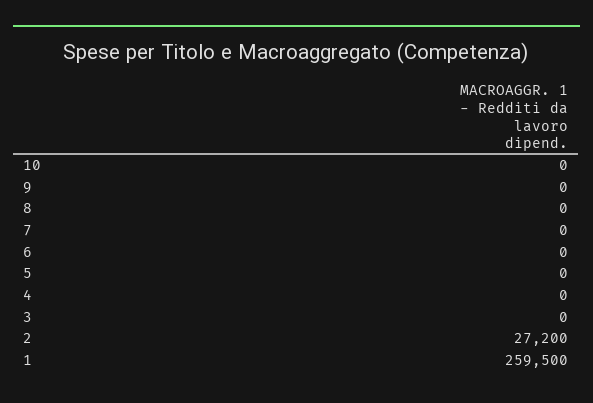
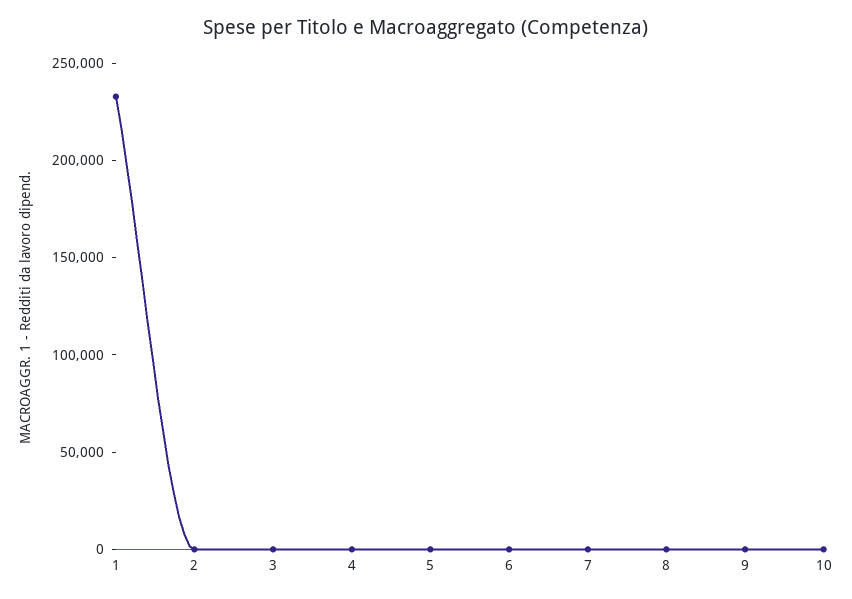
2: 27200 -> 0
1: 259500 -> 230000

